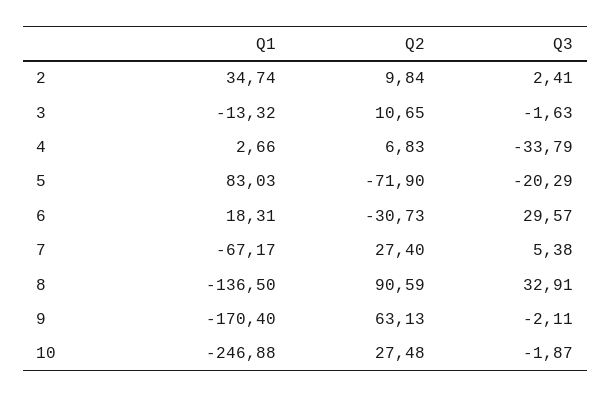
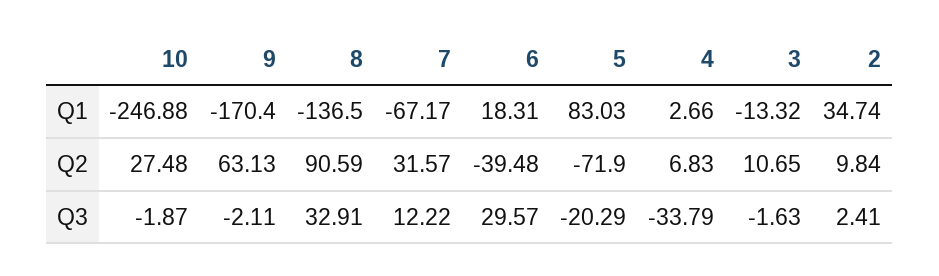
Q2, 6: -30.73 -> -39.48
Q2, 7: 27.4 -> 31.57
Q3, 7: 5.38 -> 12.22

